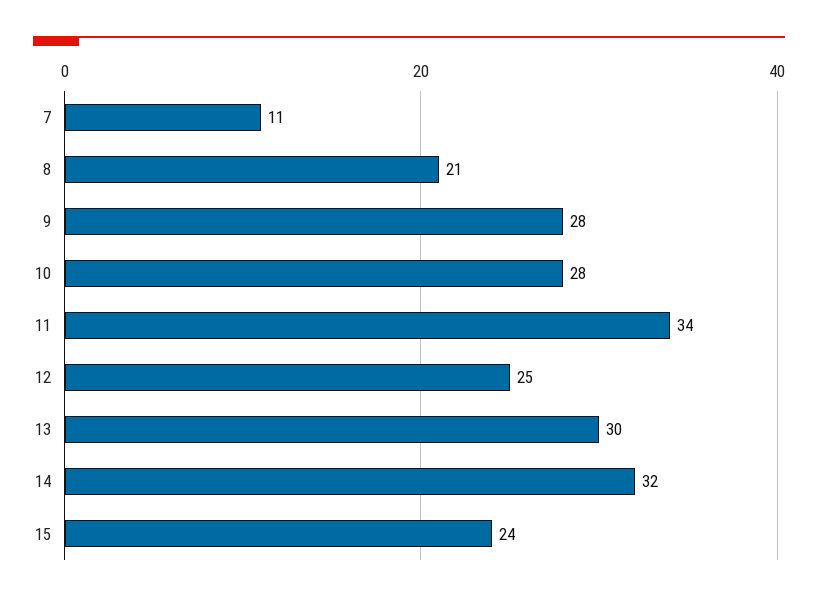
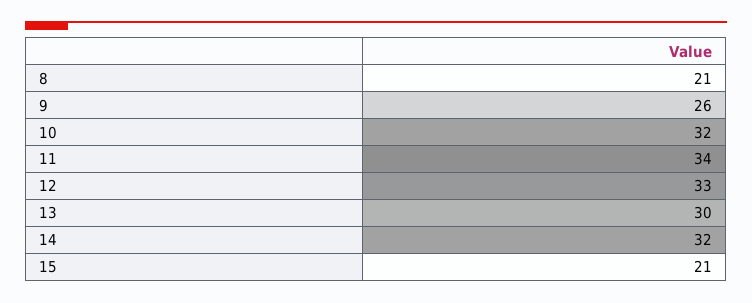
7: 11 -> none
9: 28 -> 26
10: 28 -> 32
12: 25 -> 33
15: 24 -> 21

